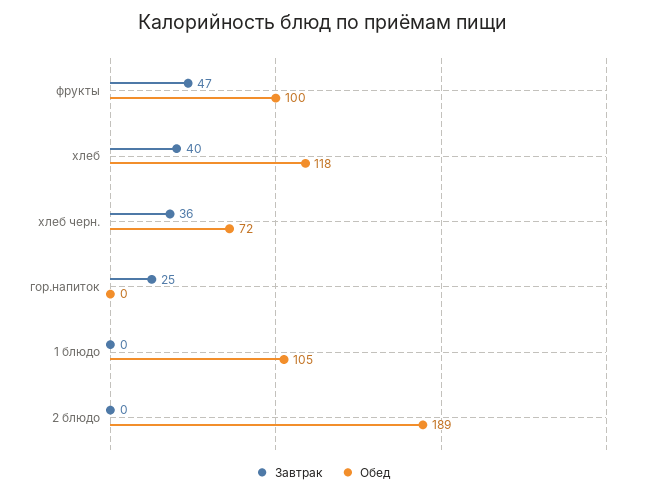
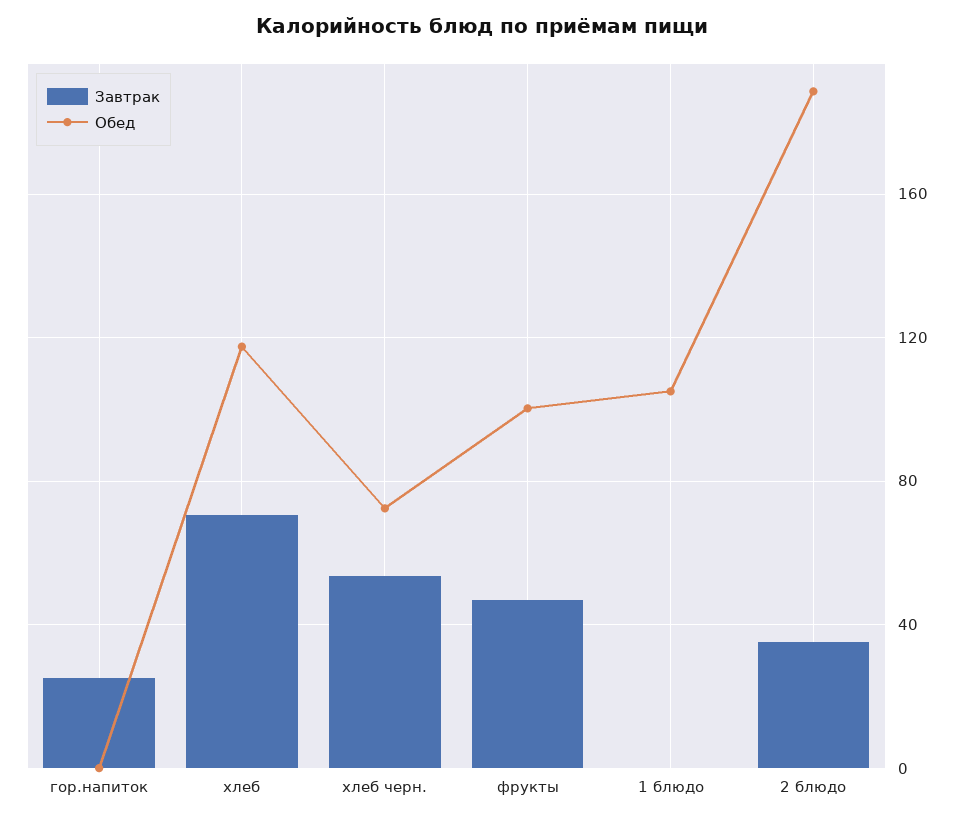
Завтрак, хлеб: 40 -> 70
Завтрак, хлеб черн.: 36 -> 55
Завтрак, 2 блюдо: 0 -> 35

